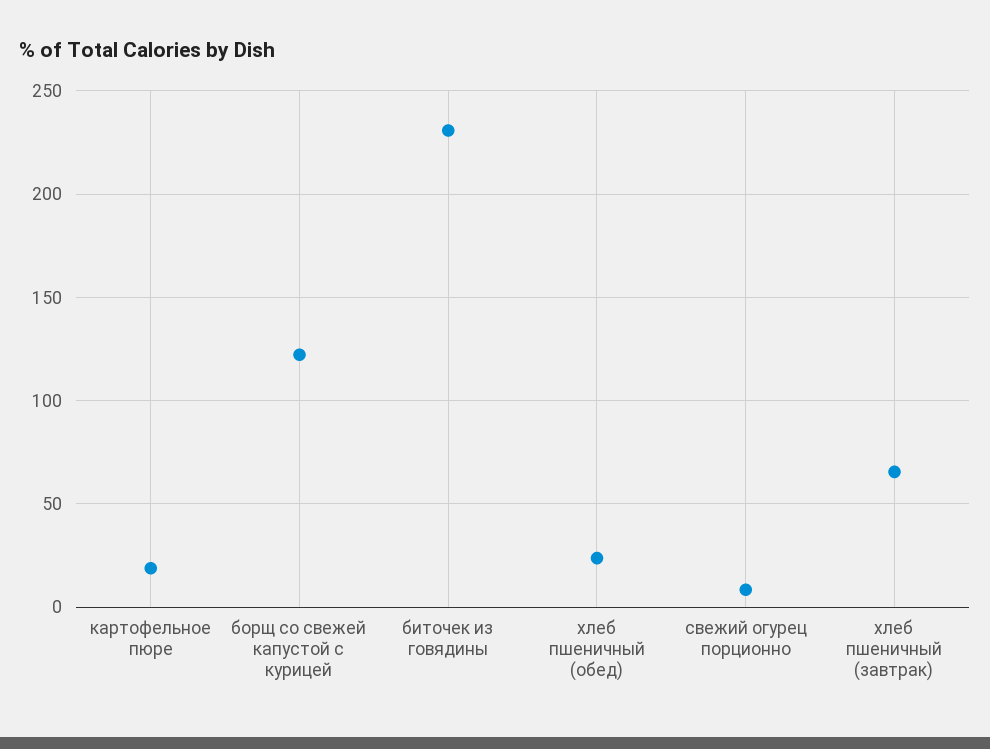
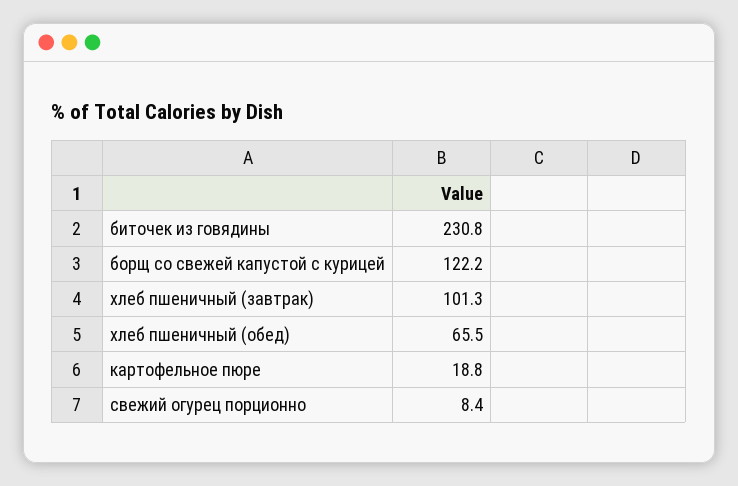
хлеб пшеничный (обед): 25 -> 65.5
хлеб пшеничный (завтрак): 65 -> 101.3

